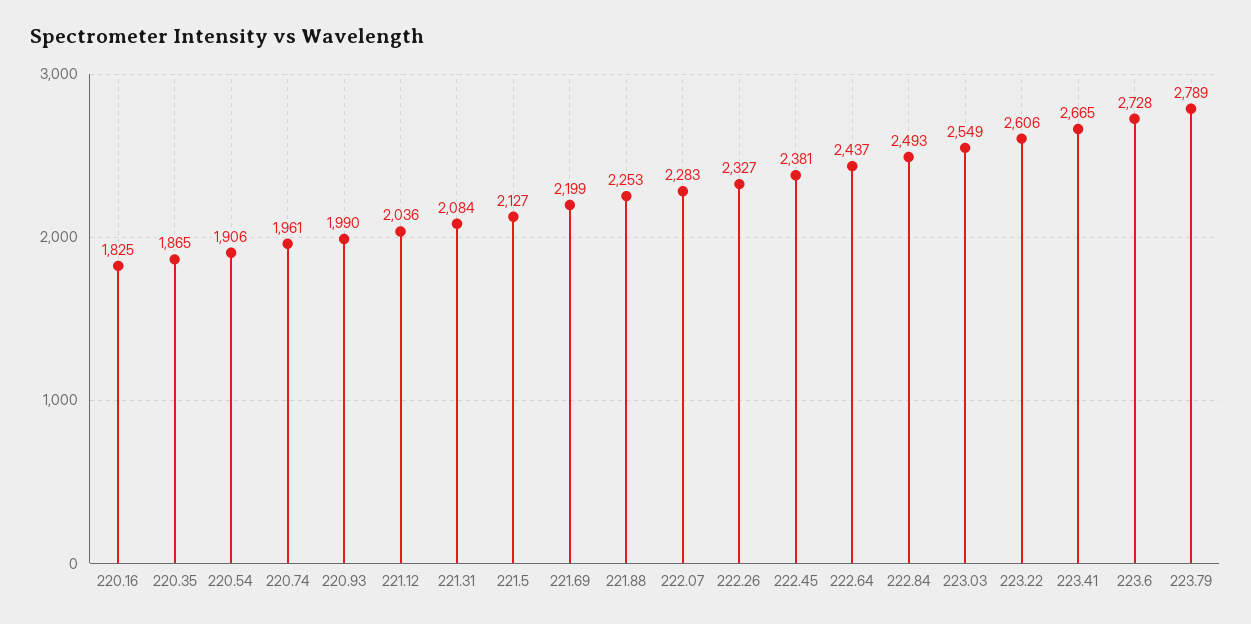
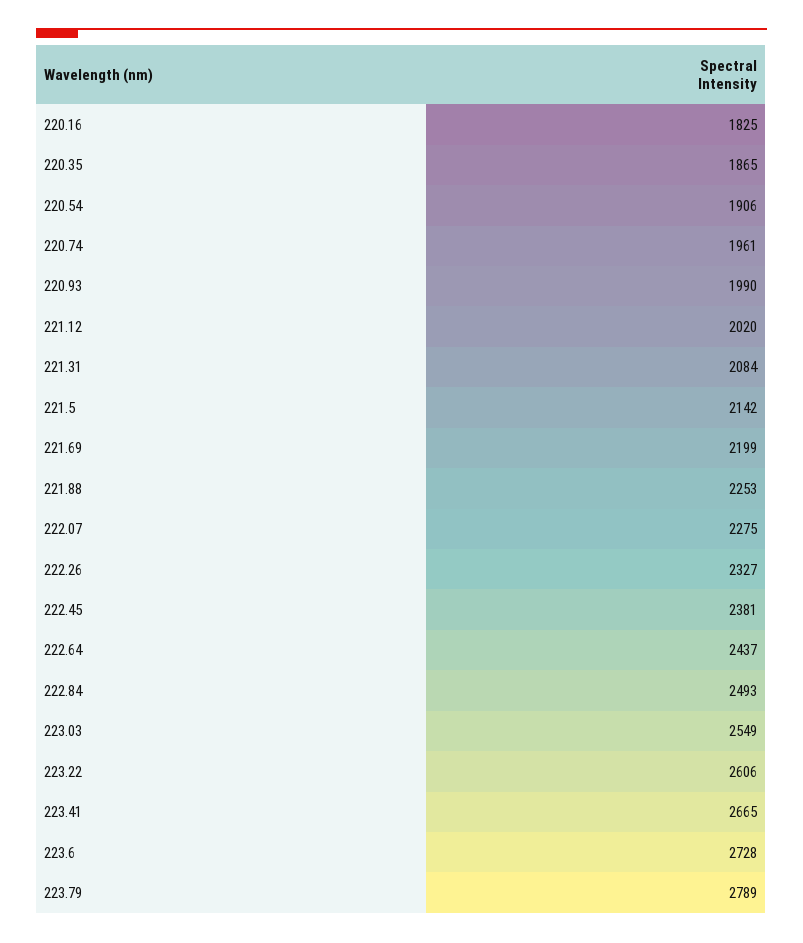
221.12: 2036 -> 2020
221.5: 2127 -> 2142
222.07: 2283 -> 2275

